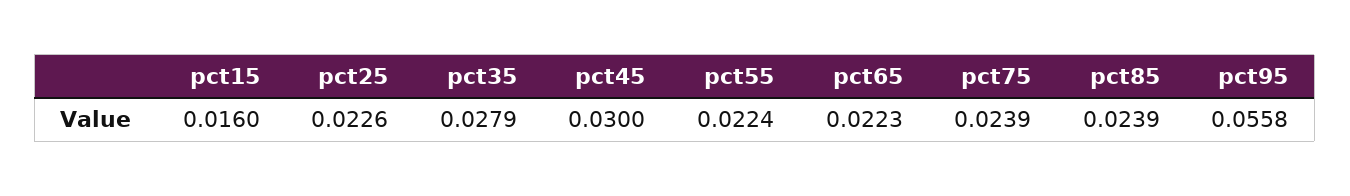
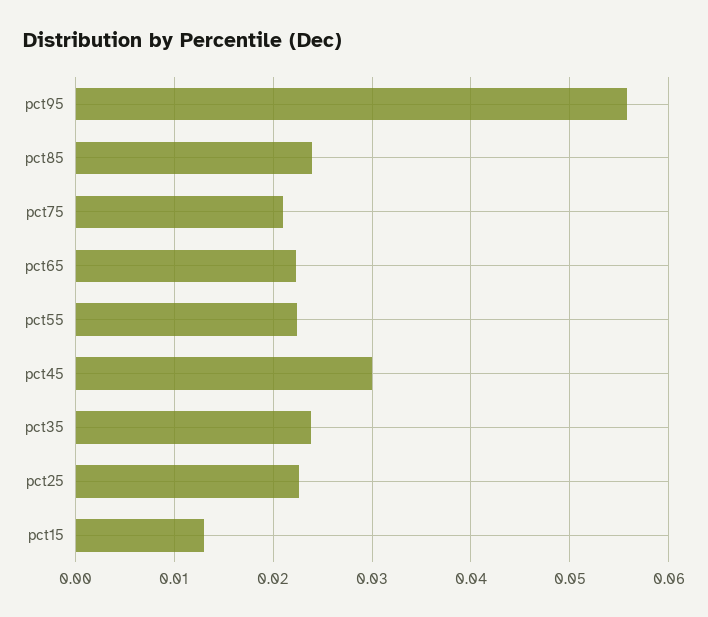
pct15: 0.016 -> 0.013
pct35: 0.0279 -> 0.024
pct75: 0.0239 -> 0.021

